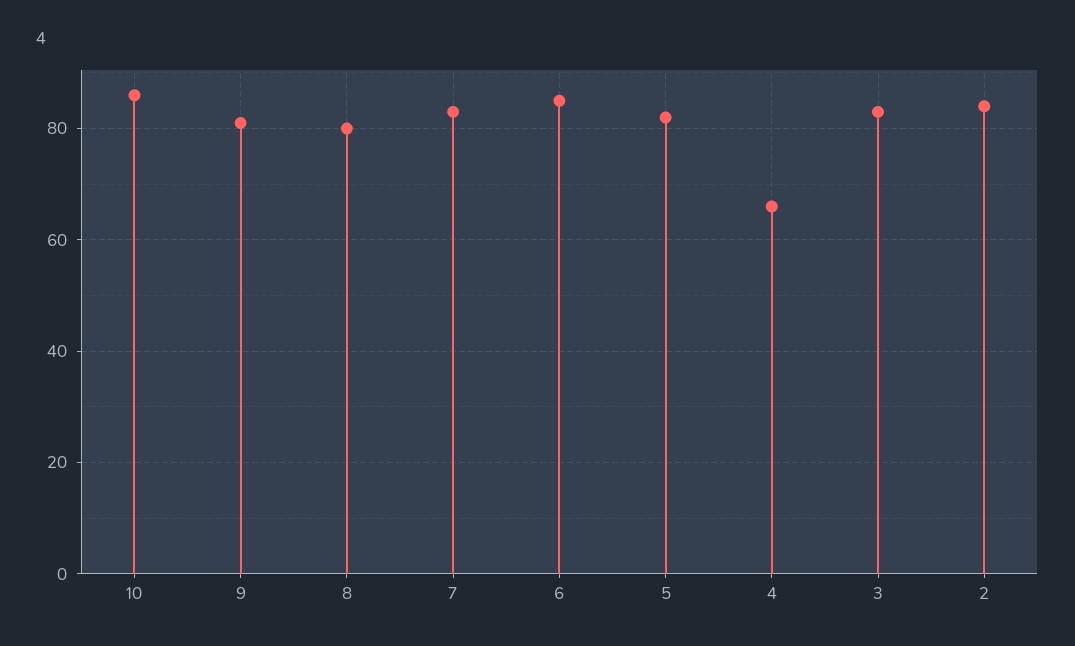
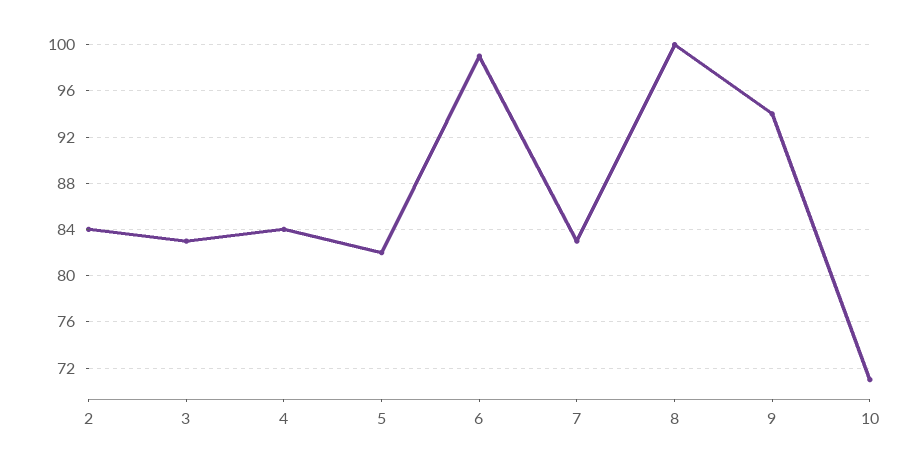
10: 85 -> 71
9: 80 -> 94
8: 80 -> 100
6: 85 -> 99
4: 65 -> 84

